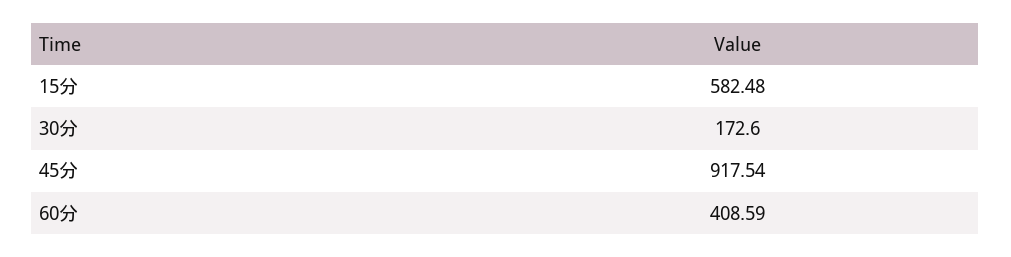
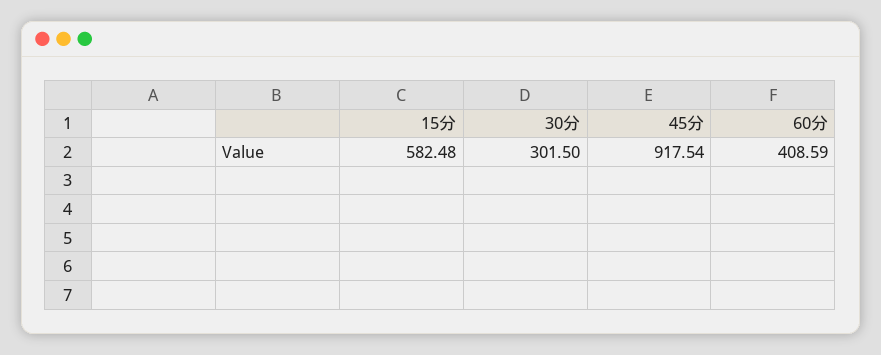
30分: 172.6 -> 301.5

